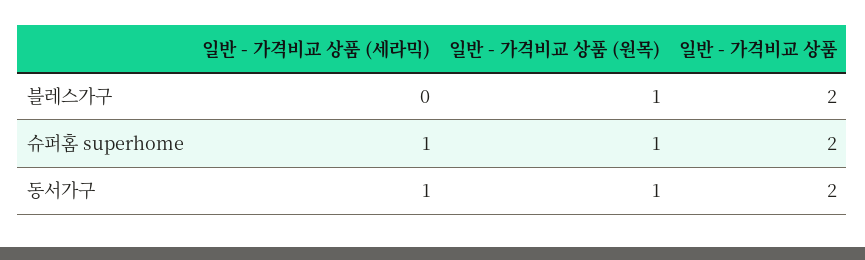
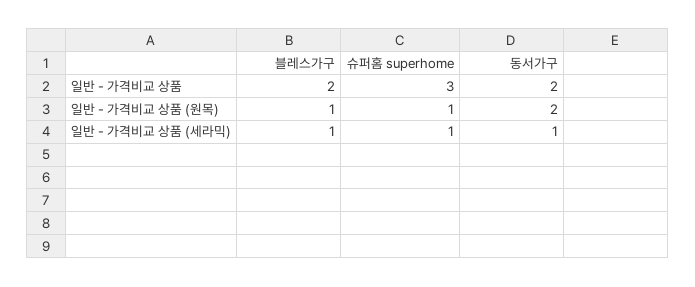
일반 - 가격비교 상품 (세라믹), 블레스가구: 0 -> 1
일반 - 가격비교 상품, 슈퍼홈 superhome: 2 -> 3
일반 - 가격비교 상품 (원목), 동서가구: 1 -> 2

